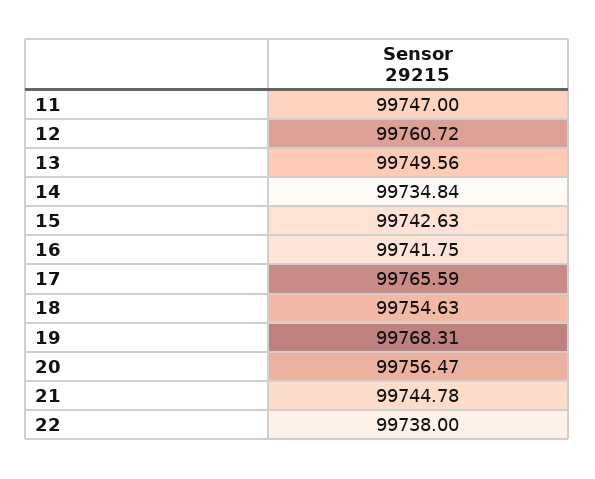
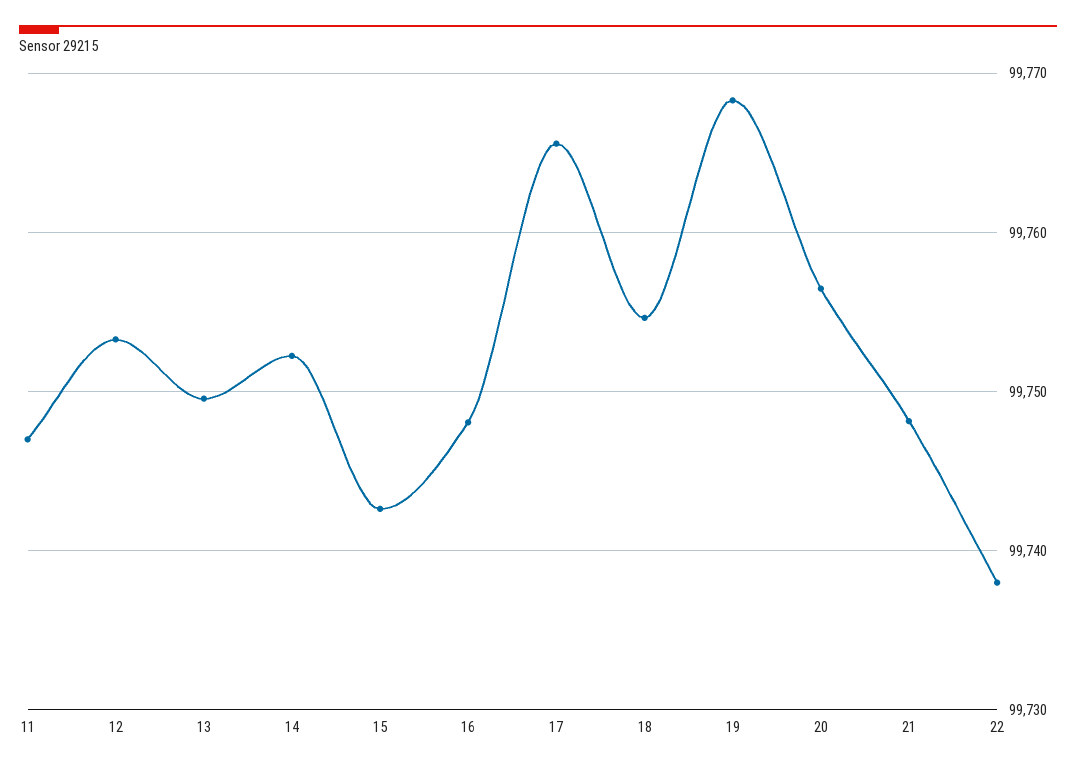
12: 99760.72 -> 99753
14: 99734.84 -> 99752
16: 99741.75 -> 99748
21: 99744.78 -> 99748

